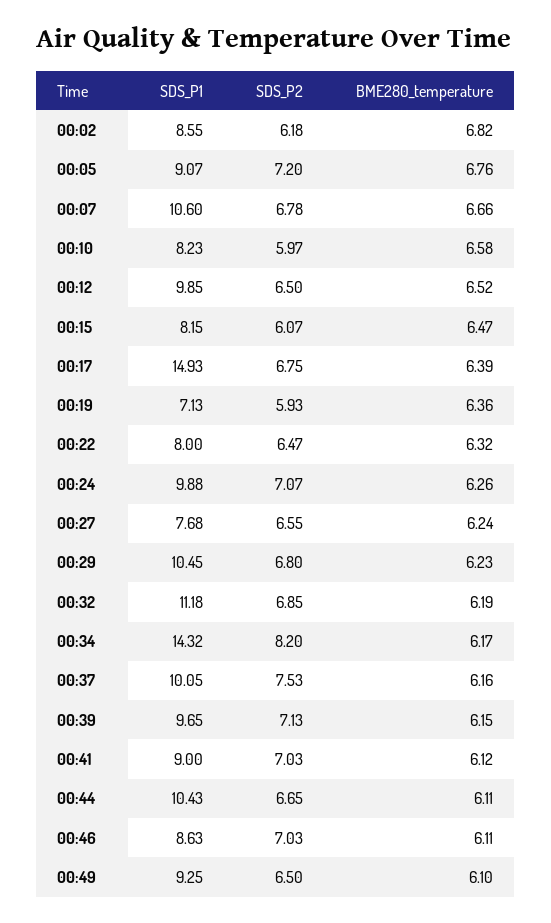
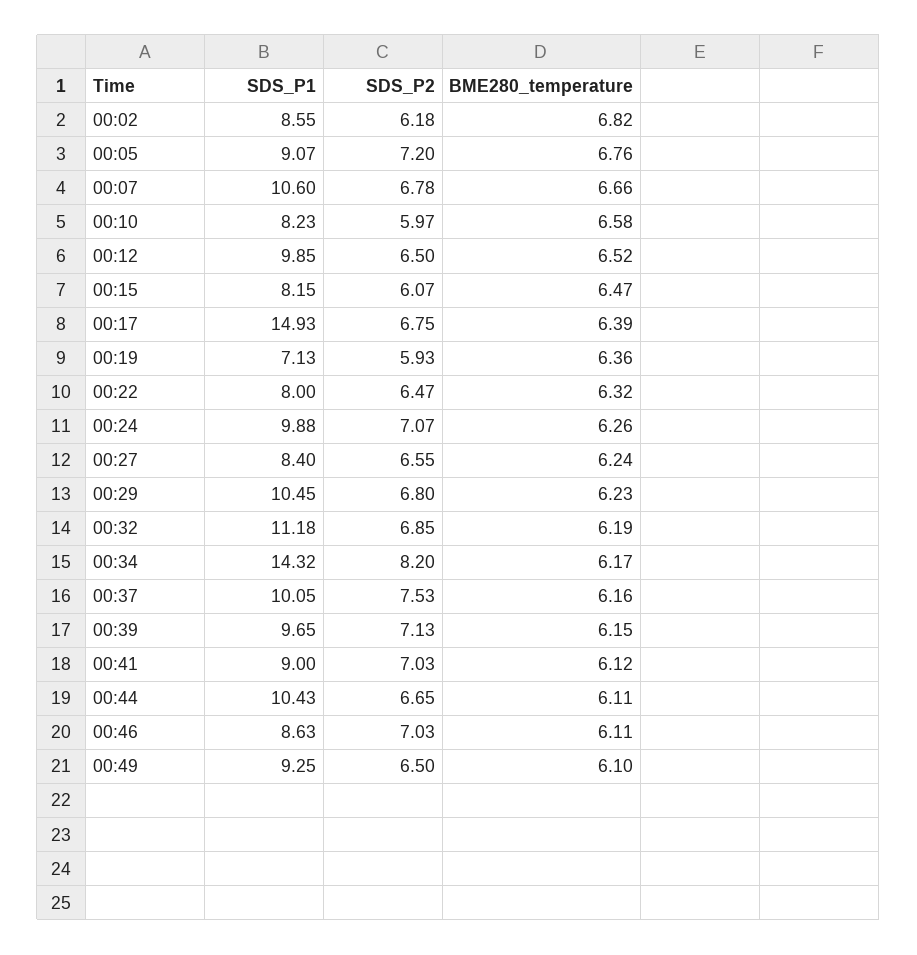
SDS_P1, 00:27: 7.68 -> 8.4

